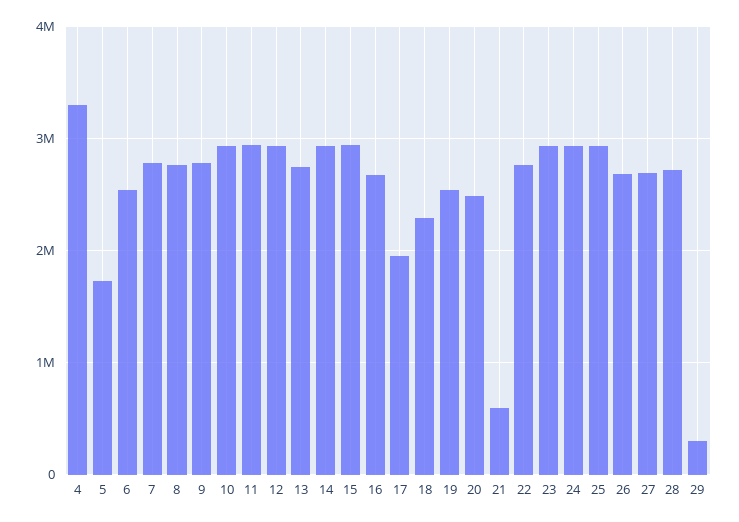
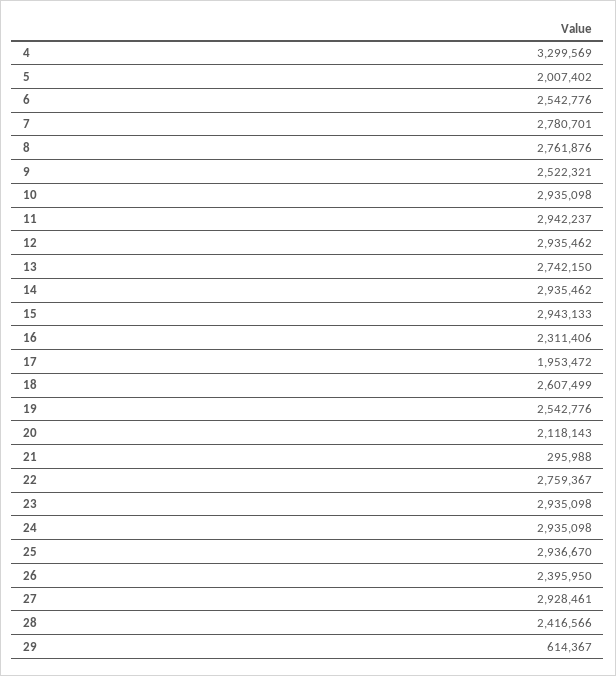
5: 1700000 -> 2007402
9: 2800000 -> 2522321
16: 2700000 -> 2311406
18: 2300000 -> 2607499
20: 2500000 -> 2118143
21: 600000 -> 295988
26: 2700000 -> 2395950
27: 2700000 -> 2928461
28: 2700000 -> 2416566
29: 300000 -> 614367

